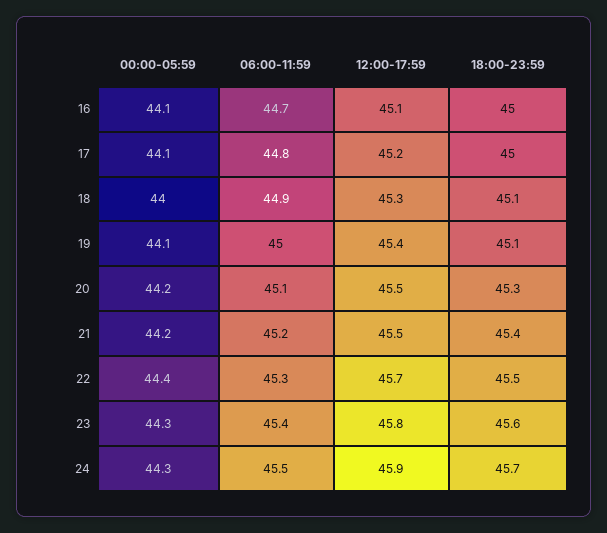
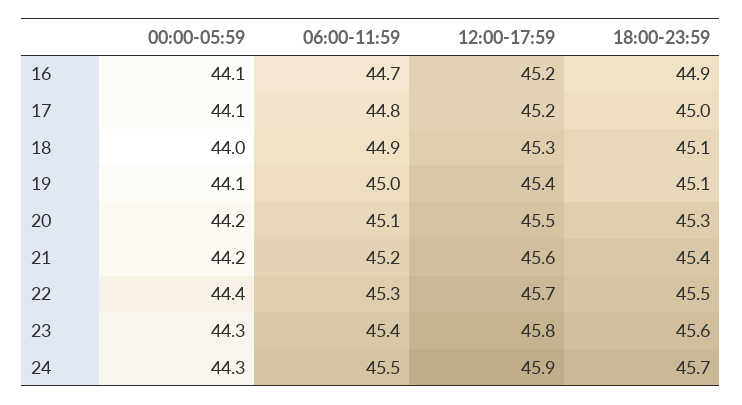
12:00-17:59, 16: 45.1 -> 45.2
18:00-23:59, 16: 45 -> 44.9
12:00-17:59, 21: 45.5 -> 45.6

